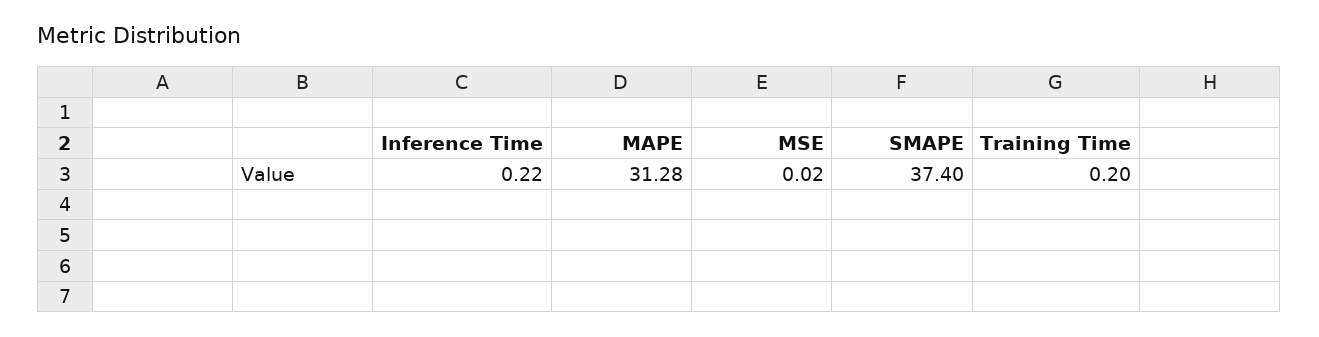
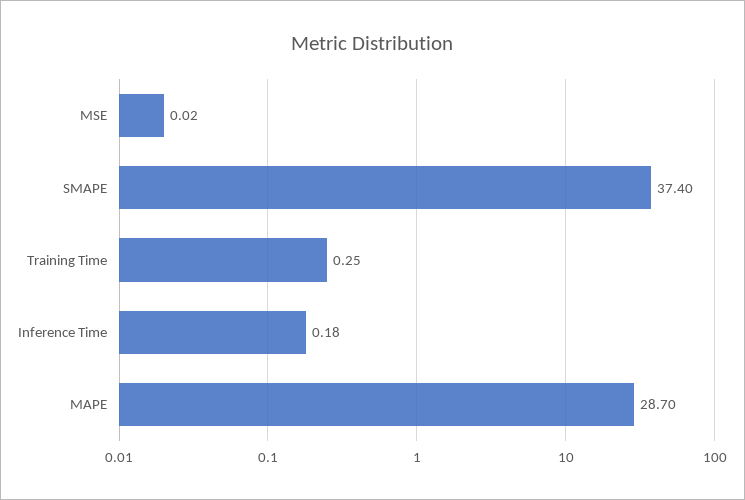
Inference Time: 0.22 -> 0.18
MAPE: 31.28 -> 28.7
Training Time: 0.2 -> 0.25

